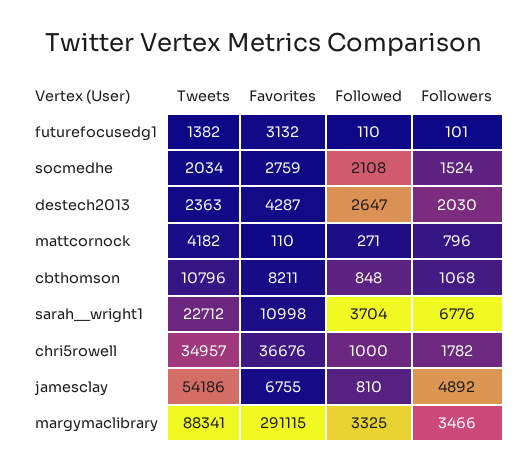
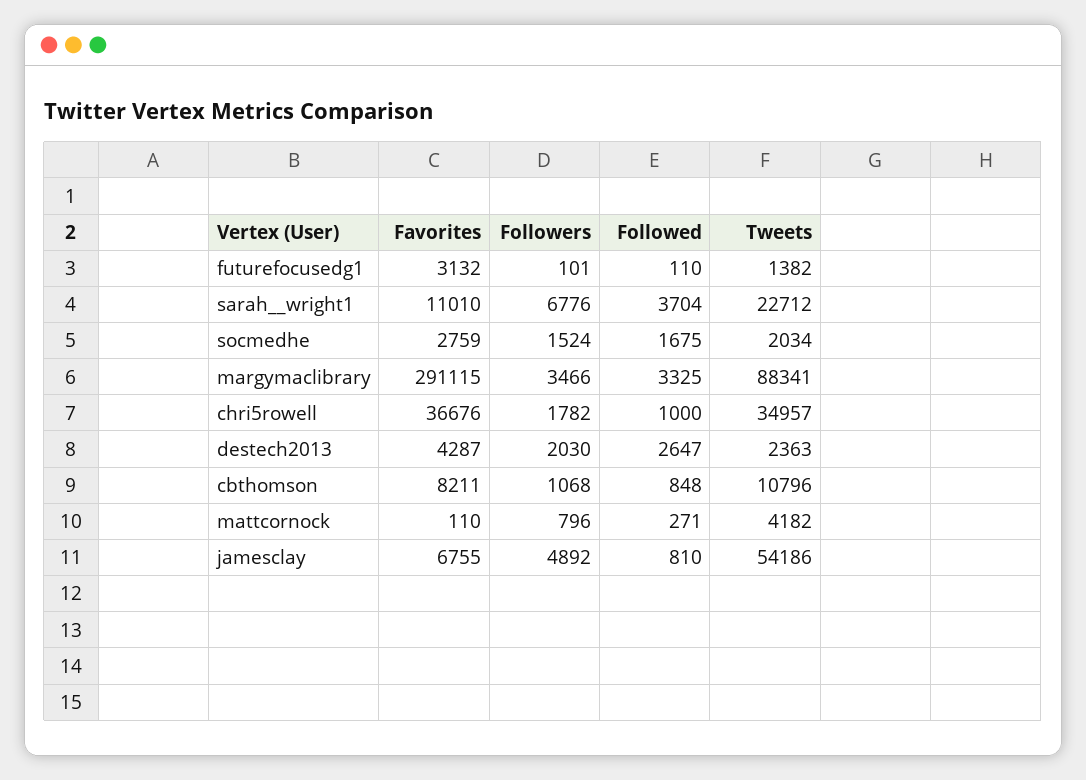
Followed, socmedhe: 2108 -> 1675
Favorites, sarah__wright1: 10998 -> 11010

